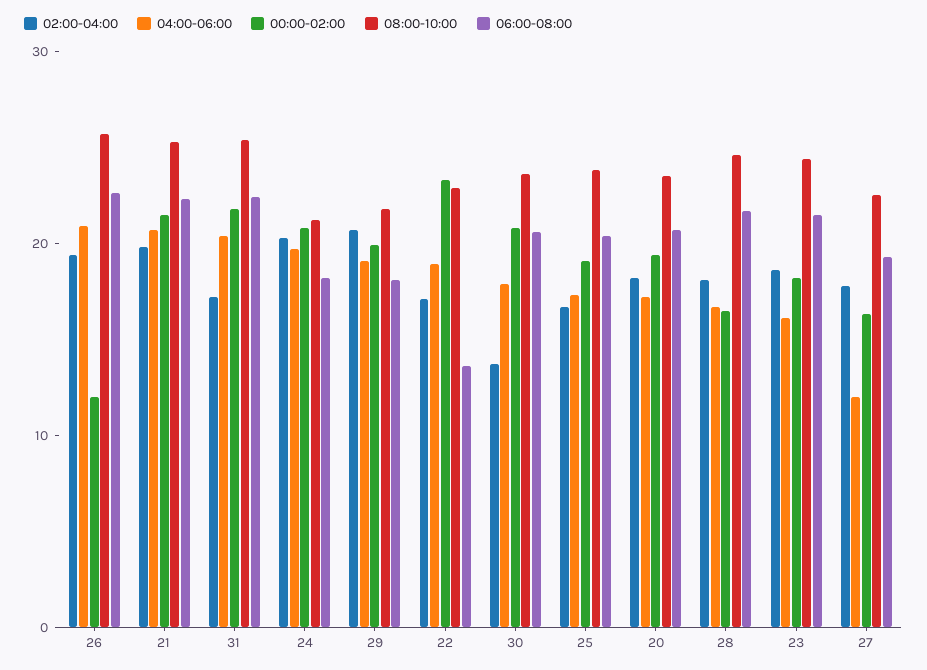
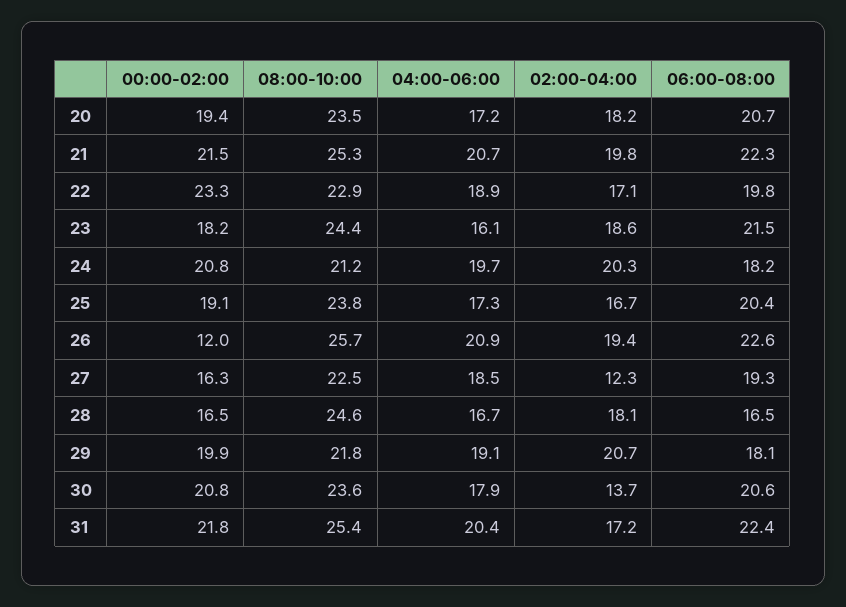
06:00-08:00, 22: 14 -> 19.8
06:00-08:00, 28: 22 -> 16.5
02:00-04:00, 27: 18 -> 12.3
04:00-06:00, 27: 12 -> 18.5

